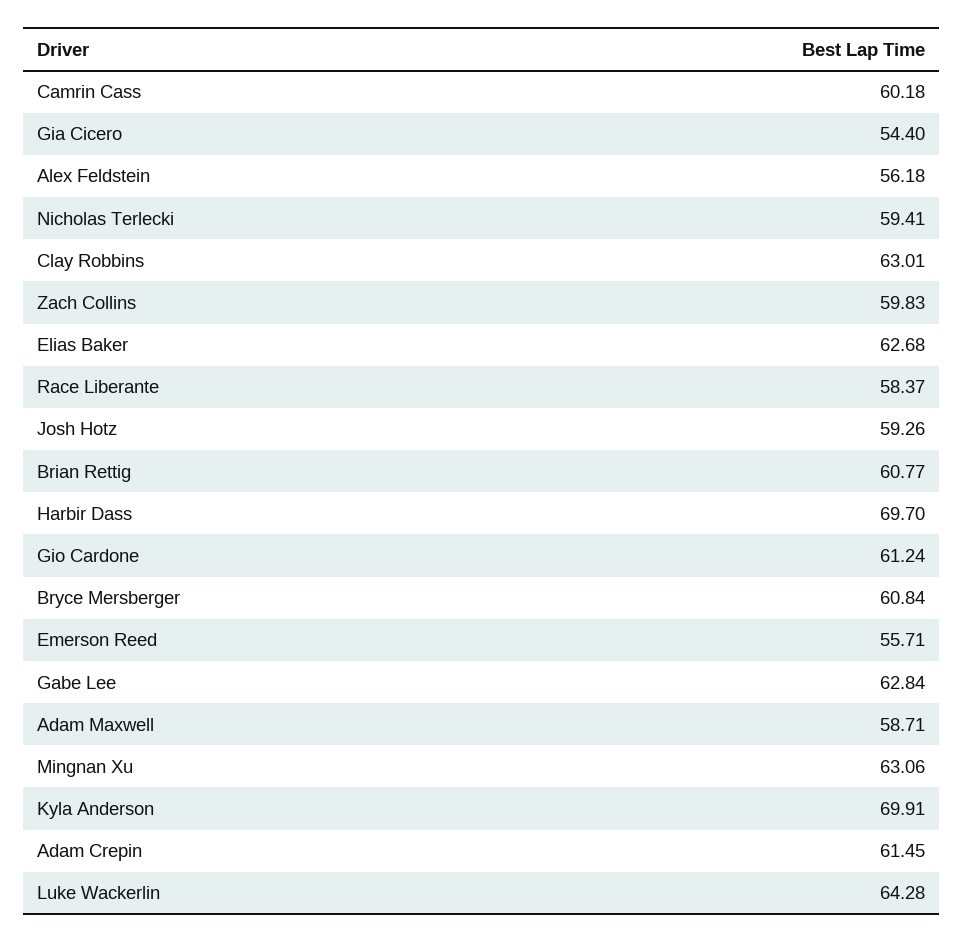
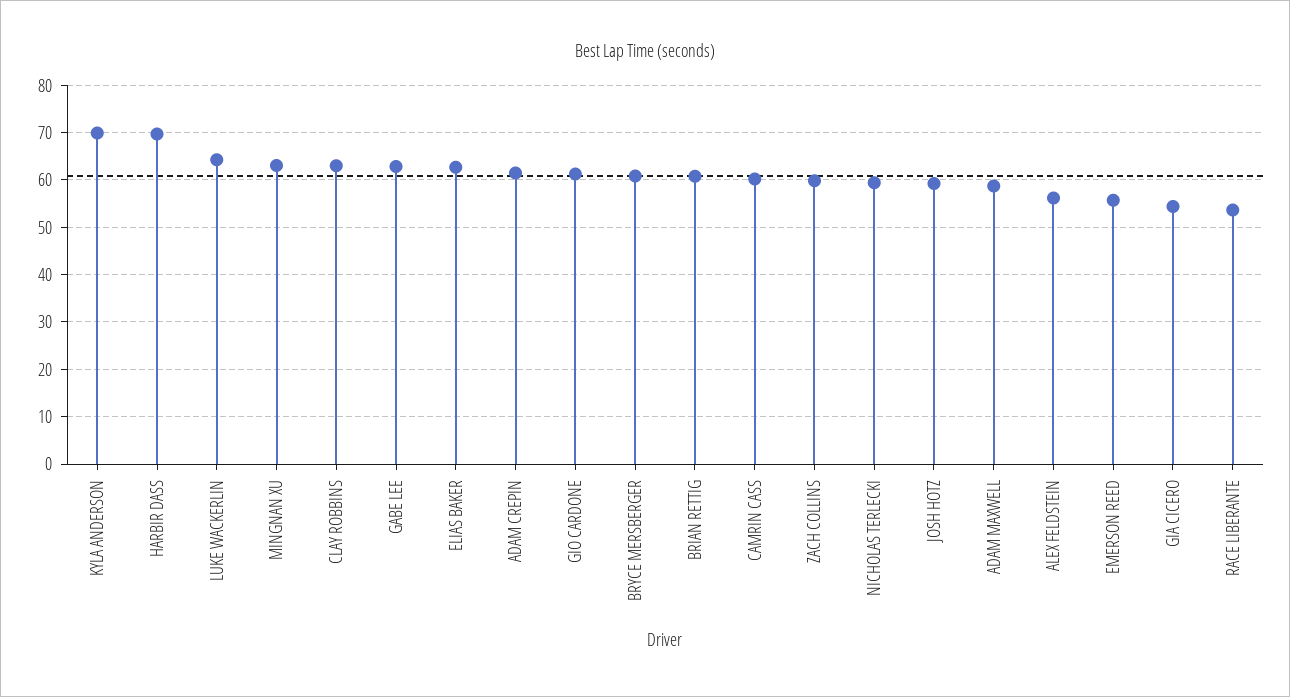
Race Liberante: 58.37 -> 54

